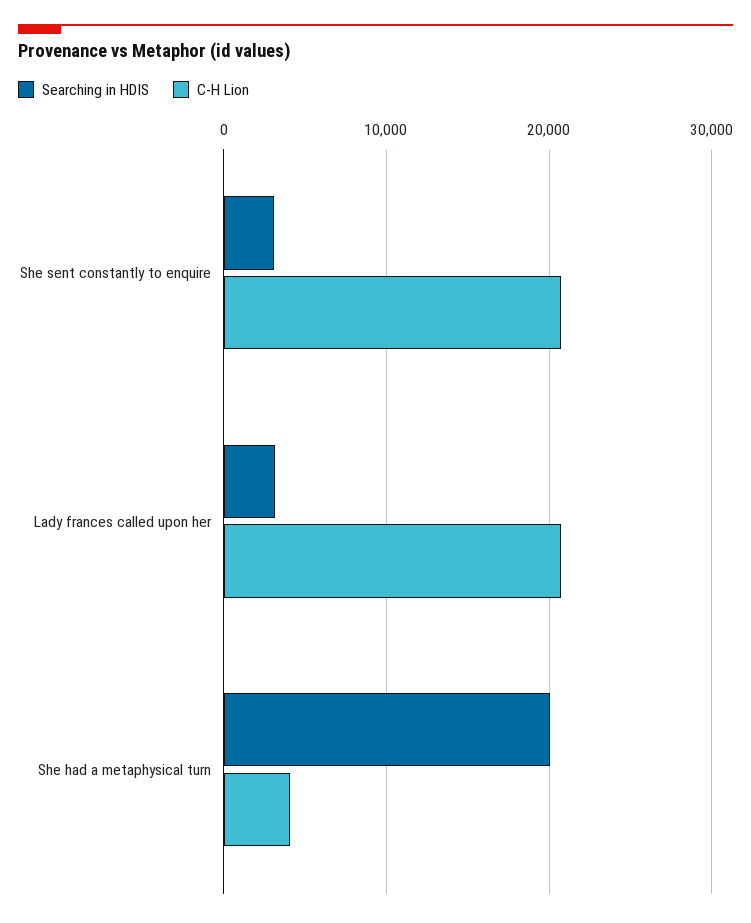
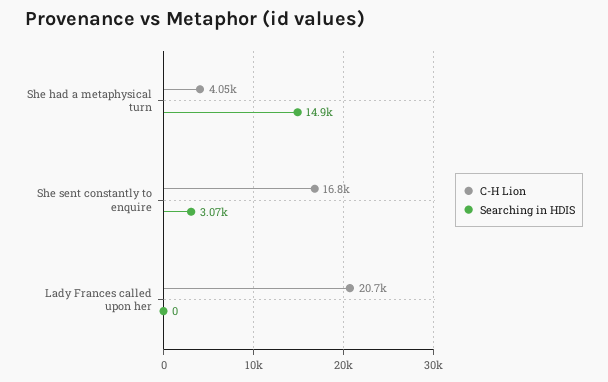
C-H Lion, She sent constantly to enquire: 21000 -> 16800
Searching in HDIS, Lady frances called upon her: 3000 -> 0
Searching in HDIS, She had a metaphysical turn: 20000 -> 14900

